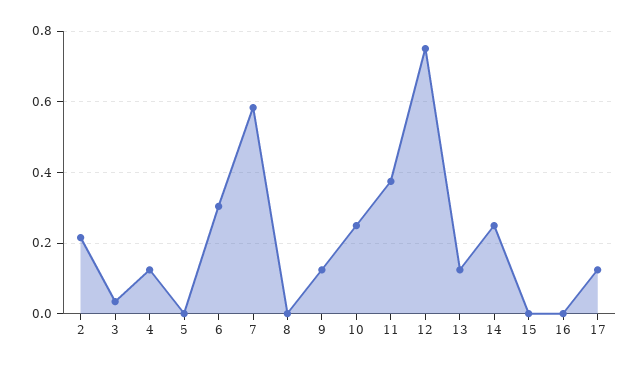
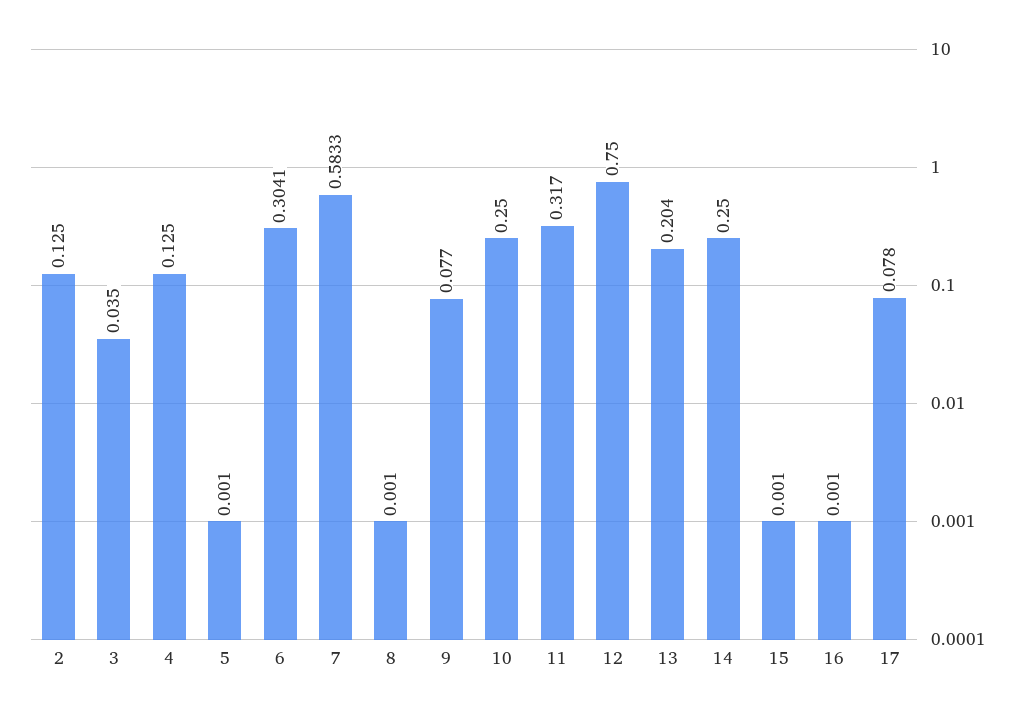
2: 0.22 -> 0.125
9: 0.12 -> 0.077
11: 0.38 -> 0.317
13: 0.12 -> 0.204
17: 0.12 -> 0.078

